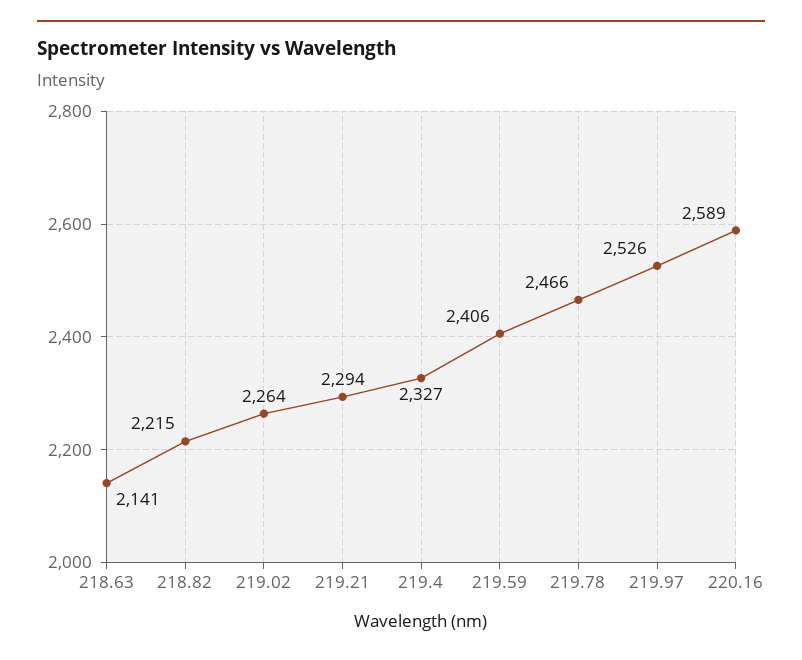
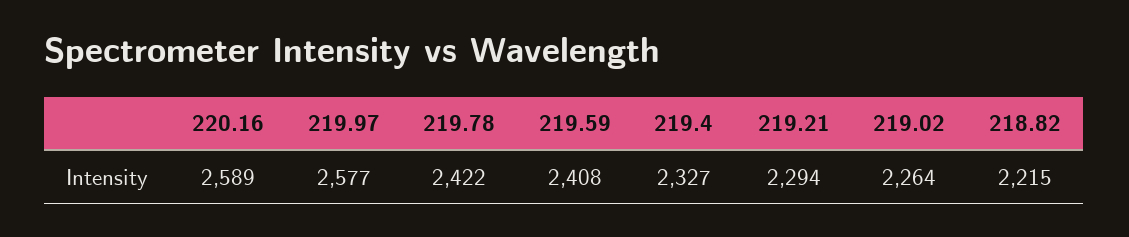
218.63: 2141 -> none
219.59: 2406 -> 2408
219.78: 2466 -> 2422
219.97: 2526 -> 2577

